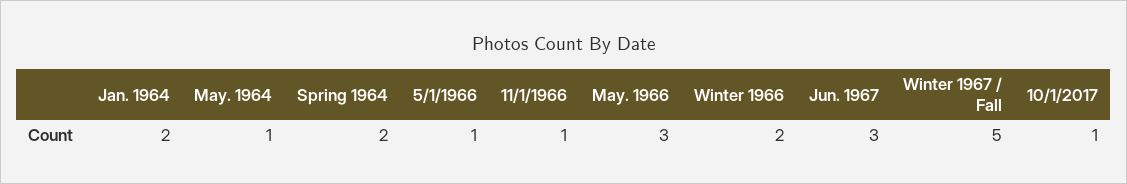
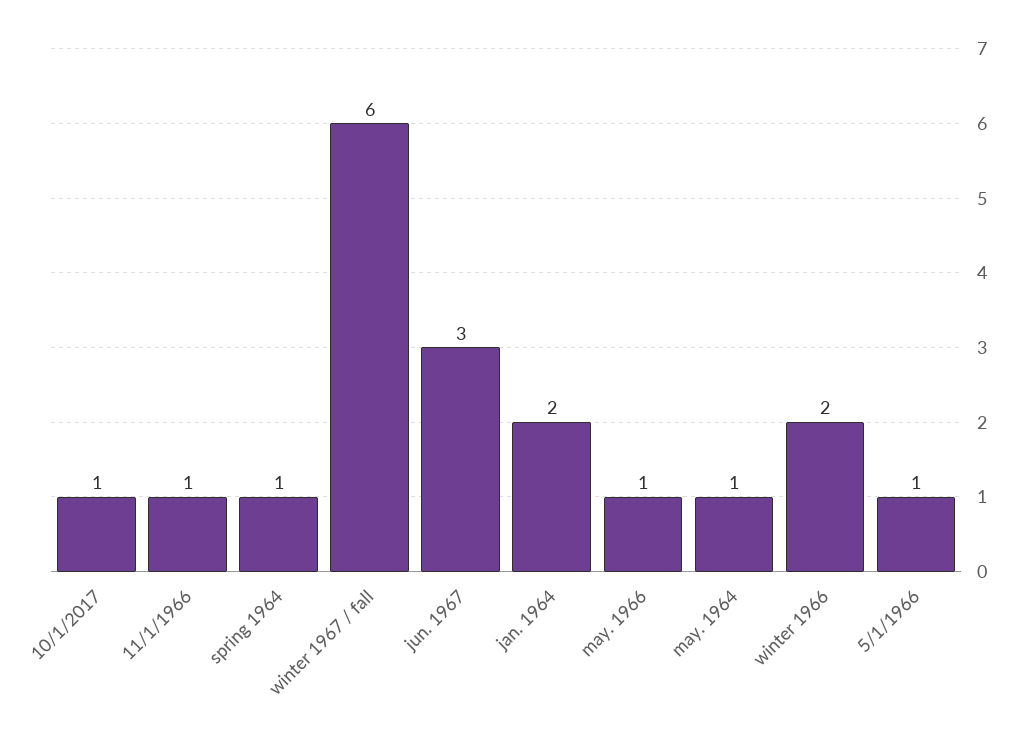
Spring 1964: 2 -> 1
May. 1966: 3 -> 1
Winter 1967 / Fall: 5 -> 6

